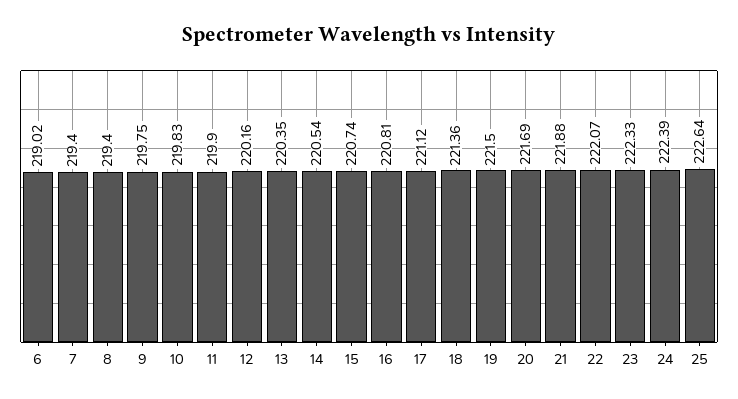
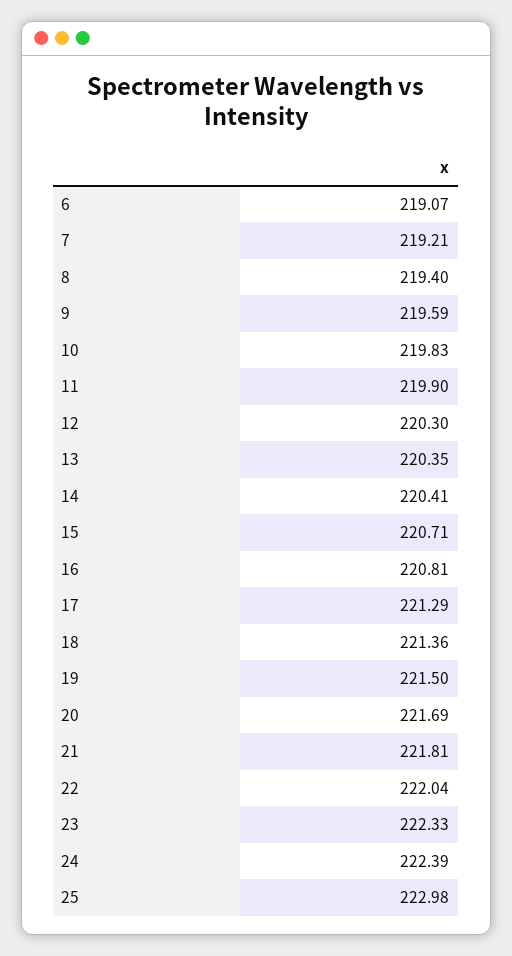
6: 219.02 -> 219.07
7: 219.4 -> 219.21
9: 219.75 -> 219.59
12: 220.16 -> 220.3
14: 220.54 -> 220.41
15: 220.74 -> 220.71
17: 221.12 -> 221.29
21: 221.88 -> 221.81
22: 222.07 -> 222.04
25: 222.64 -> 222.98

